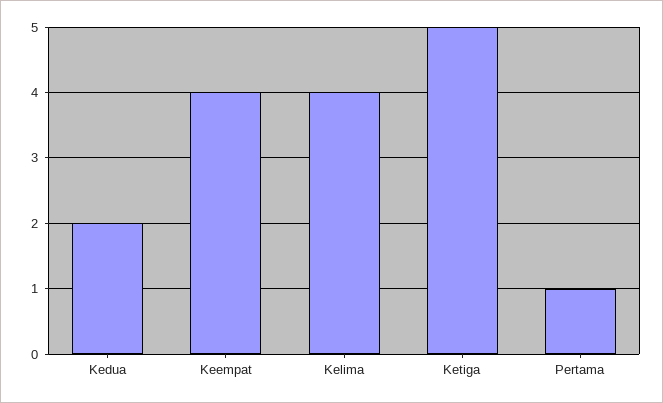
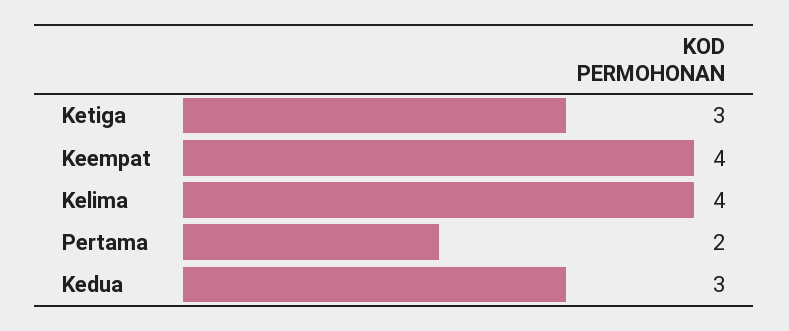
Kedua: 2 -> 3
Ketiga: 5 -> 3
Pertama: 1 -> 2

